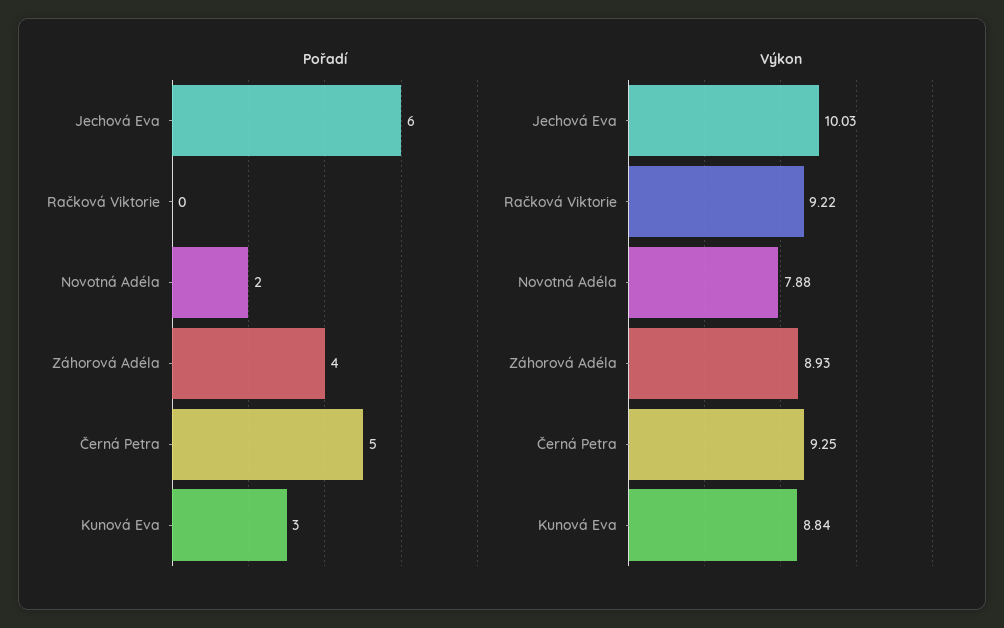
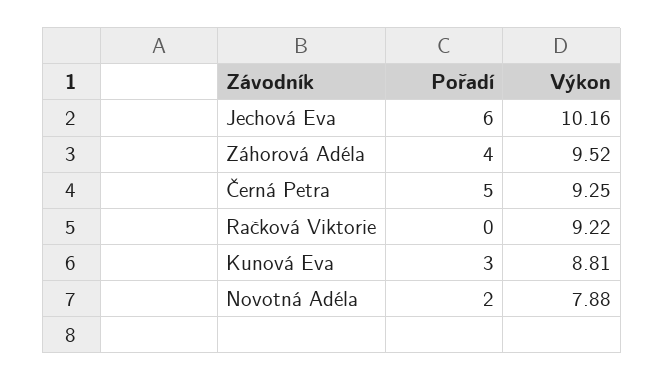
Výkon, Jechová Eva: 10.03 -> 10.16
Výkon, Záhorová Adéla: 8.93 -> 9.52
Výkon, Kunová Eva: 8.84 -> 8.81

